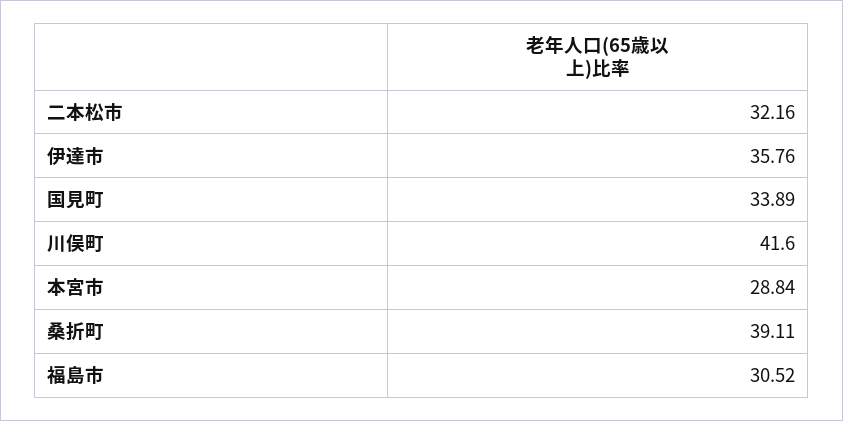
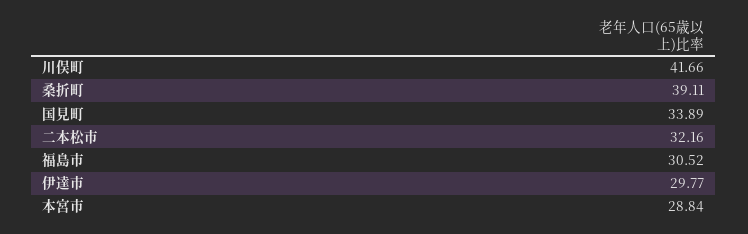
伊達市: 35.76 -> 29.77
川俣町: 41.6 -> 41.66

